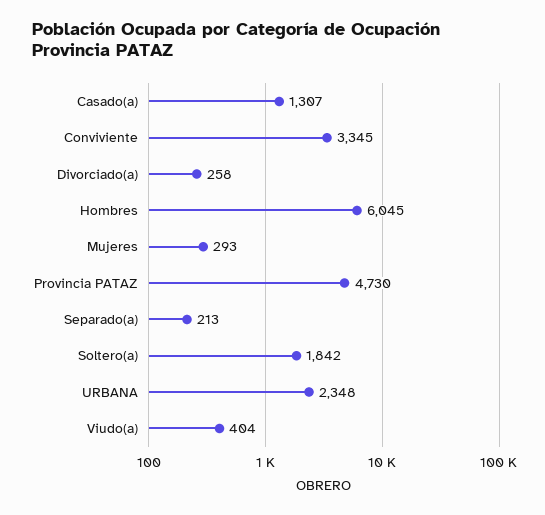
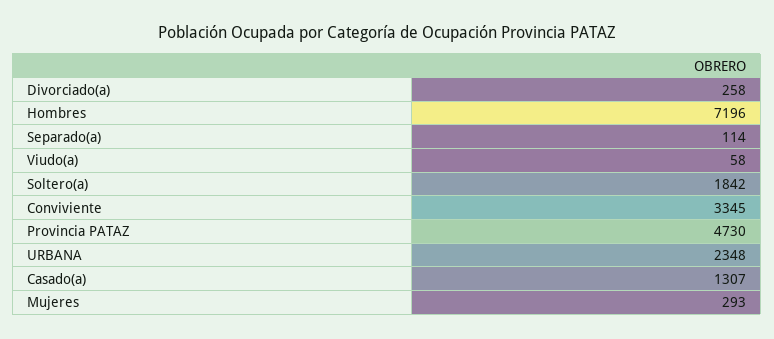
Hombres: 6045 -> 7196
Separado(a): 213 -> 114
Viudo(a): 404 -> 58

